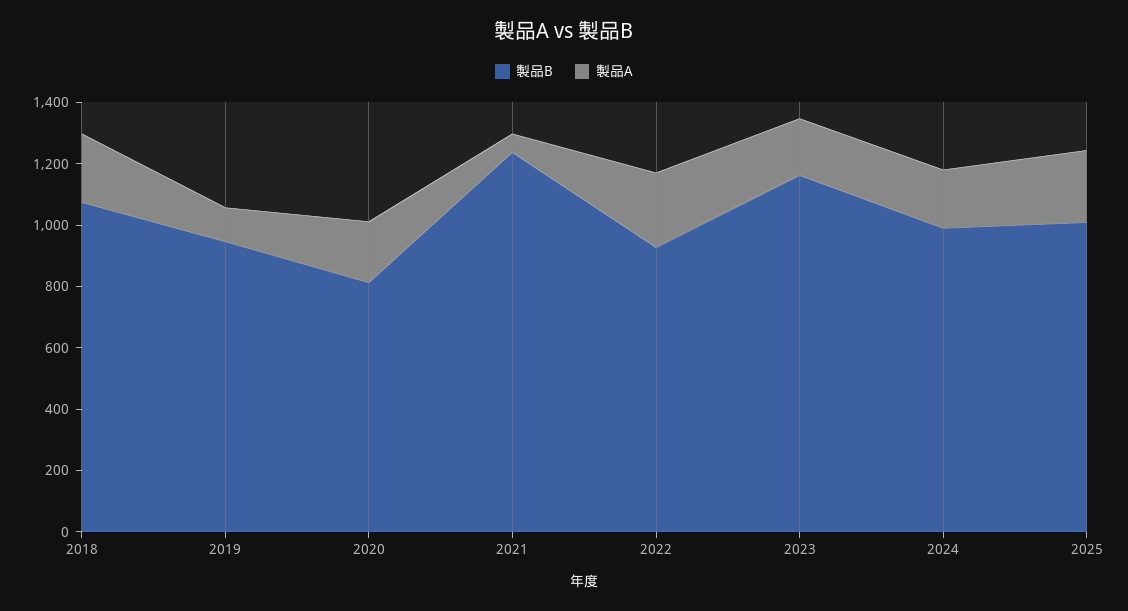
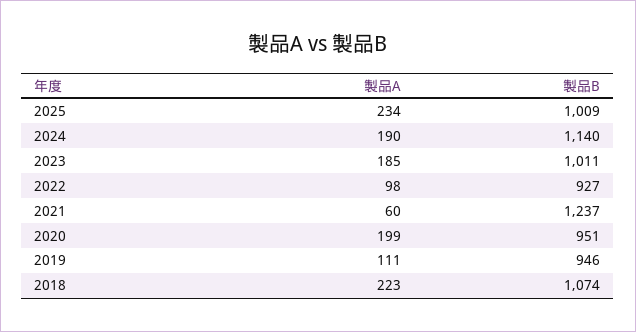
製品B, 2020: 800 -> 951
製品A, 2022: 250 -> 98
製品B, 2023: 1150 -> 1011
製品B, 2024: 1000 -> 1140

